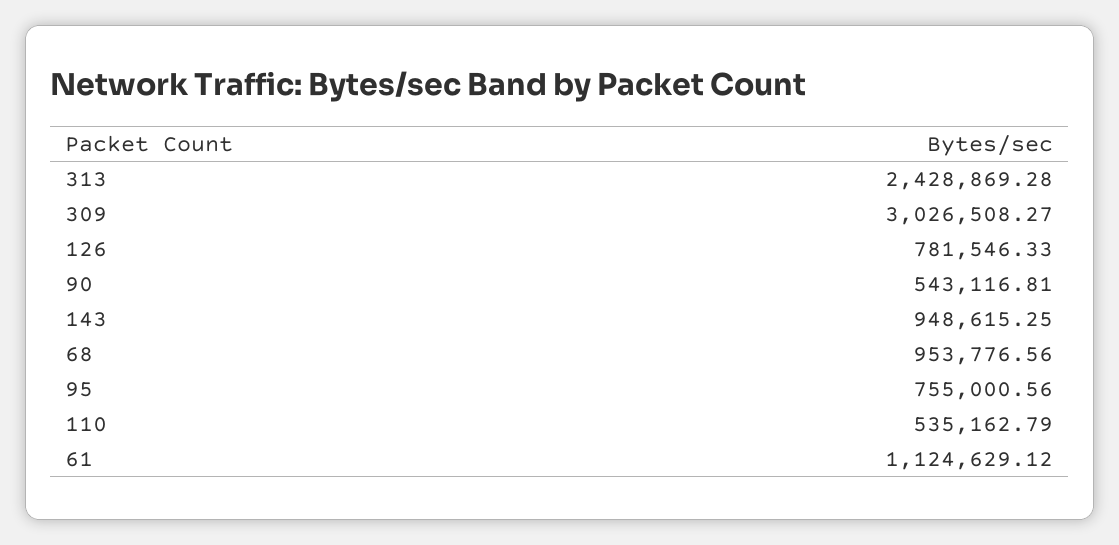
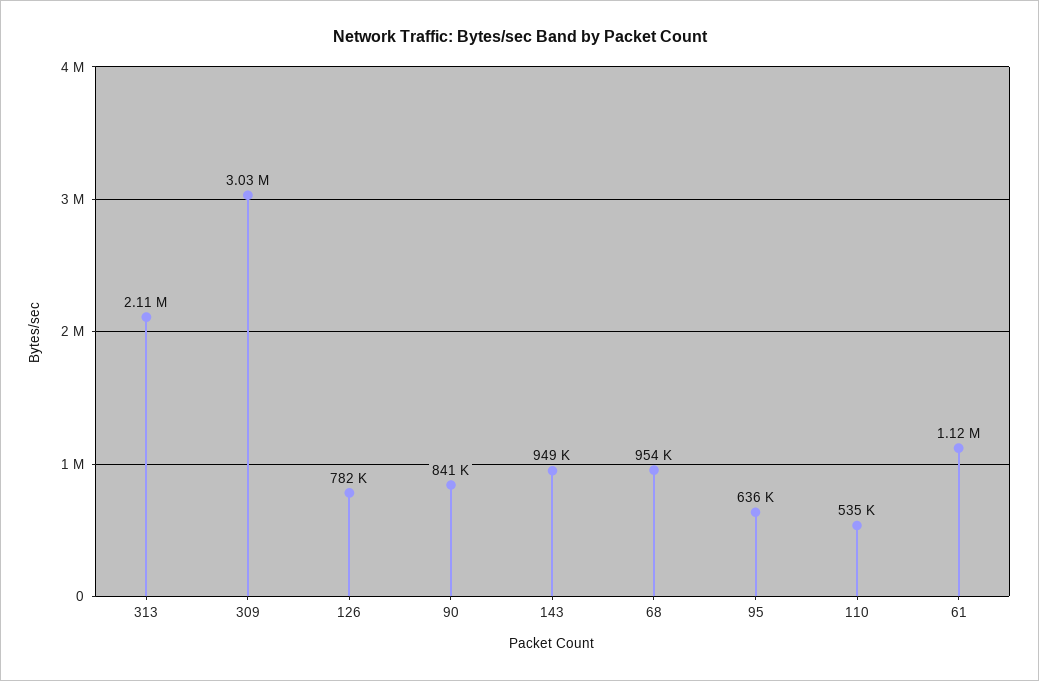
313: 2428869.28 -> 2110000
90: 543116.81 -> 841000
95: 755000.56 -> 636000

